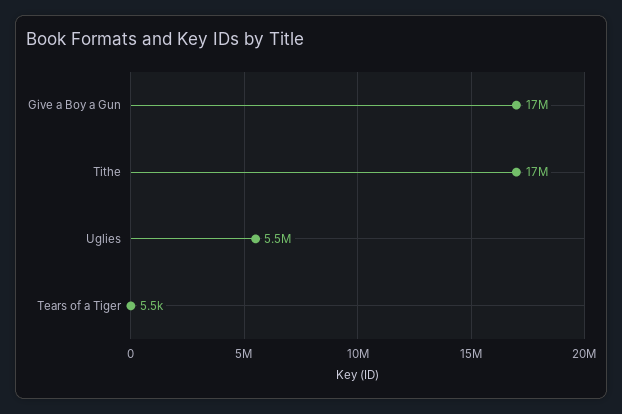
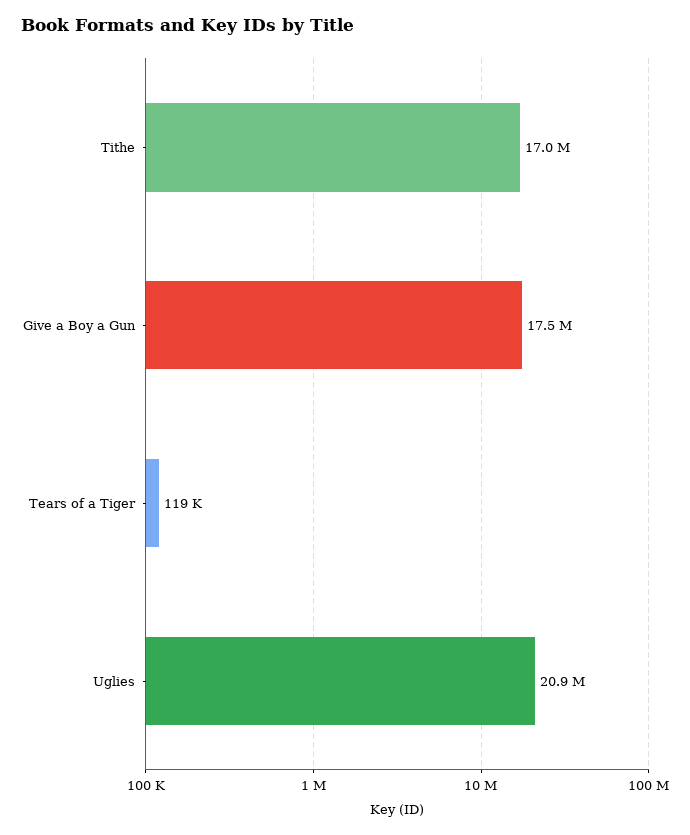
Uglies: 5500000 -> 20900000
Tears of a Tiger: 5500 -> 119000

